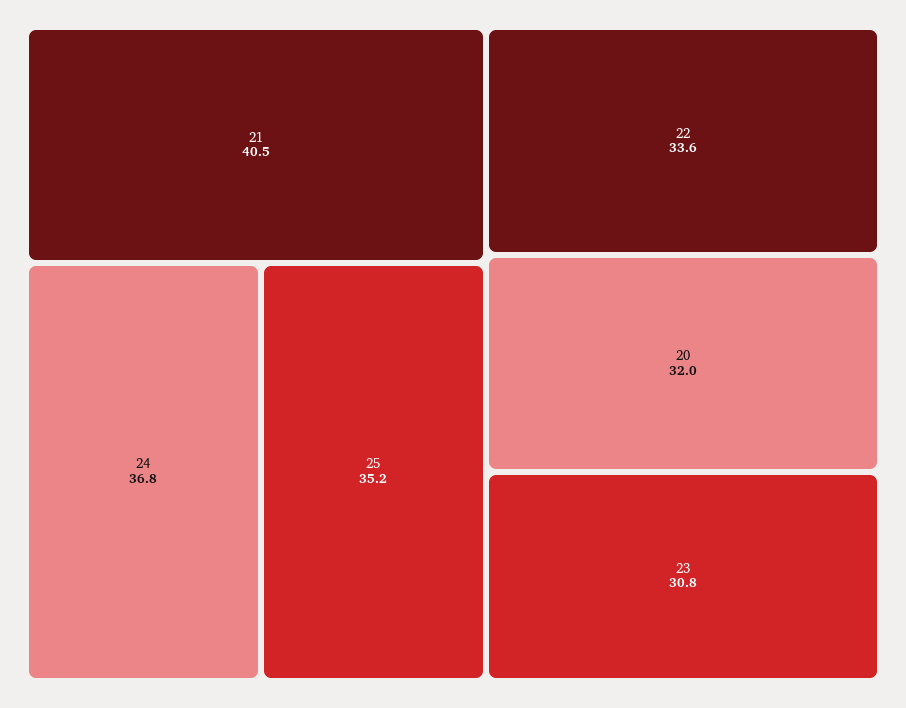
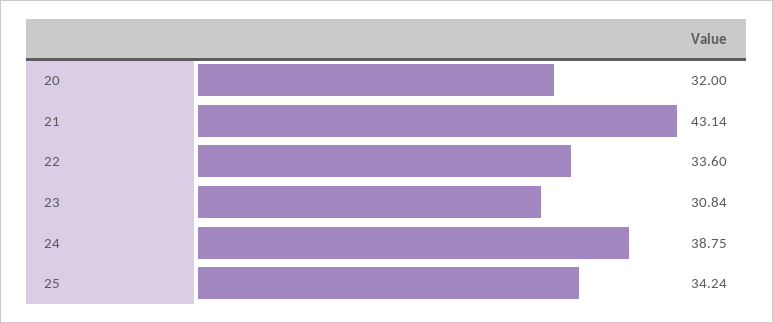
21: 40.5 -> 43.14
24: 36.8 -> 38.75
25: 35.2 -> 34.24

